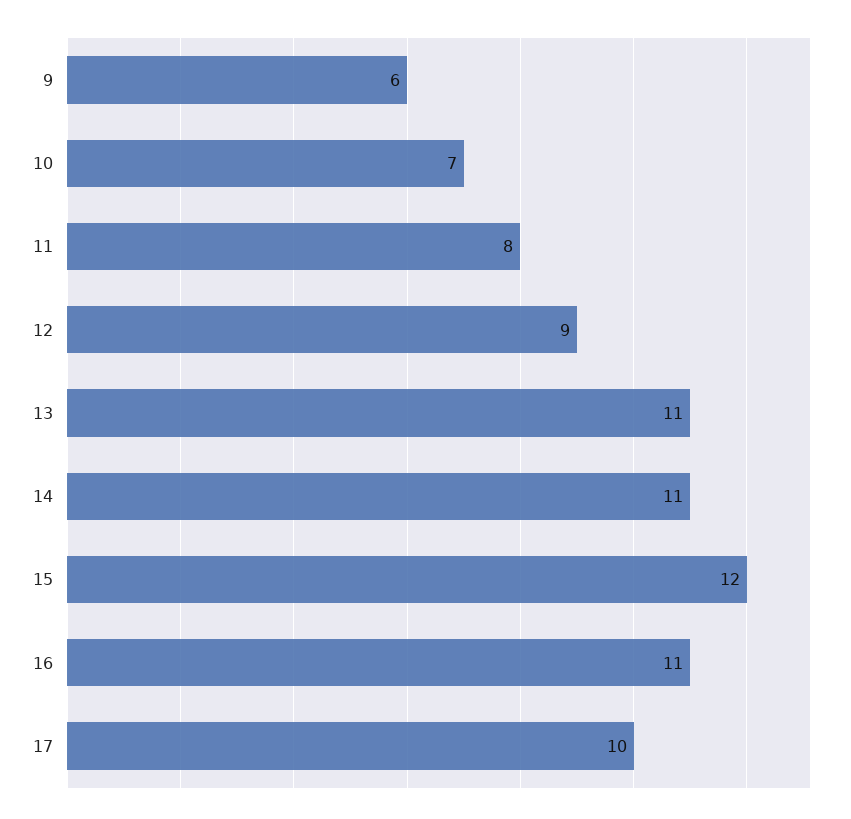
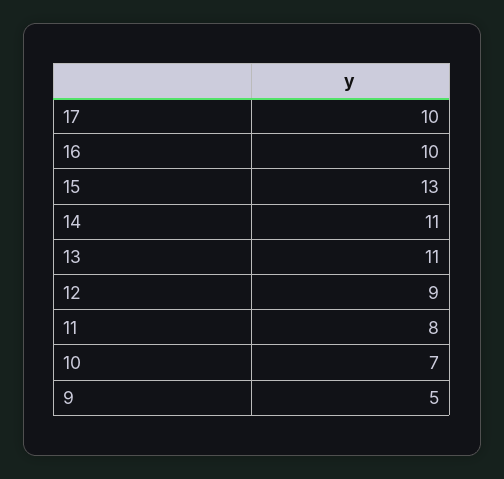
9: 6 -> 5
15: 12 -> 13
16: 11 -> 10

